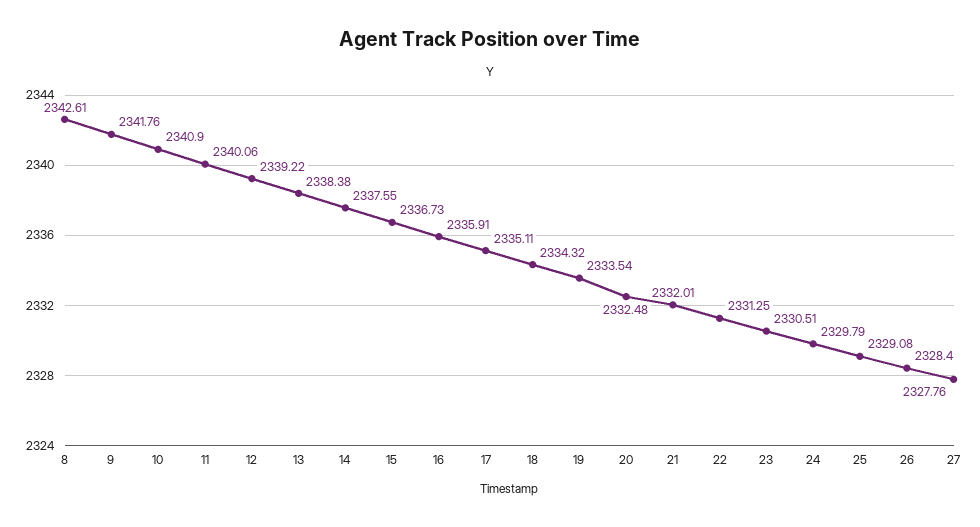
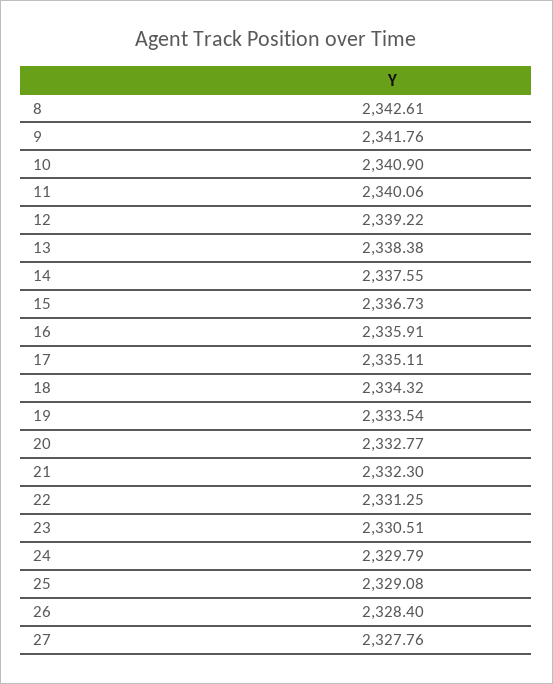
20: 2332.48 -> 2332.77
21: 2332.01 -> 2332.3

